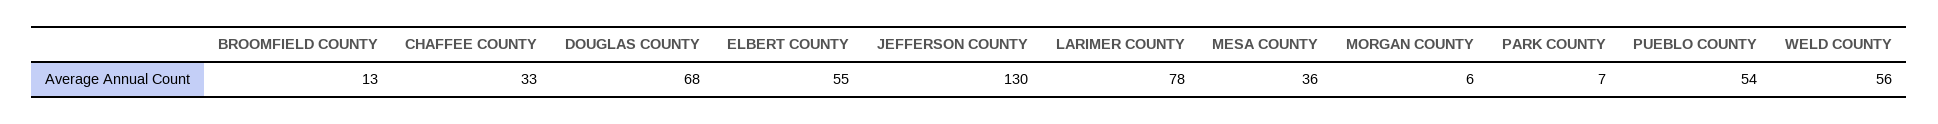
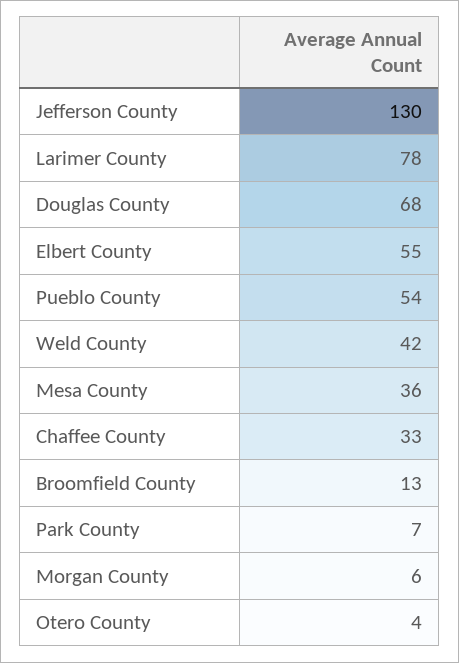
WELD COUNTY: 56 -> 42
Otero County: none -> 4

